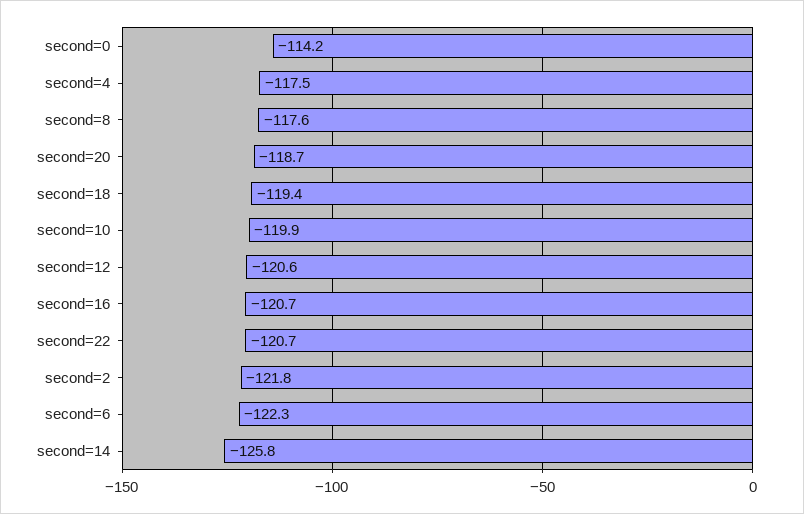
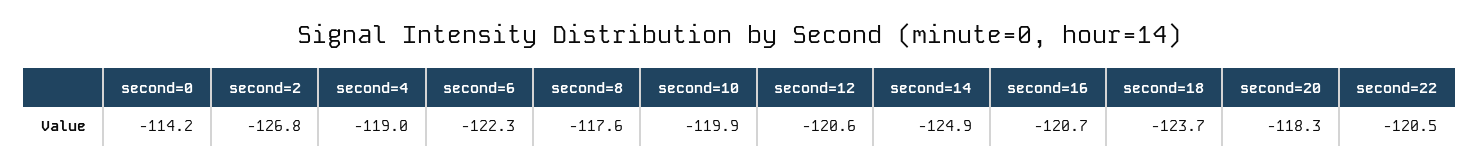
second=4: -117.5 -> -119
second=20: -118.7 -> -118.3
second=18: -119.4 -> -123.7
second=22: -120.7 -> -120.5
second=2: -121.8 -> -126.8
second=14: -125.8 -> -124.9

